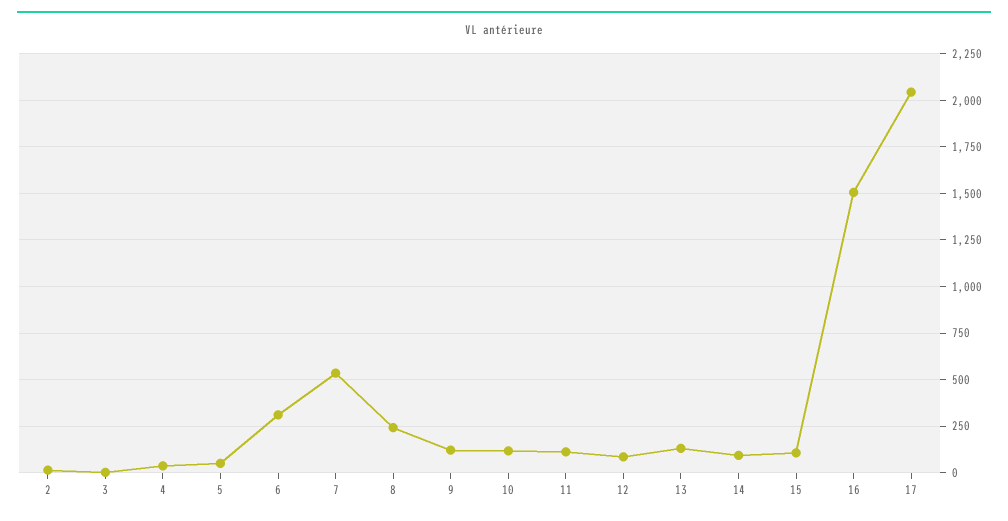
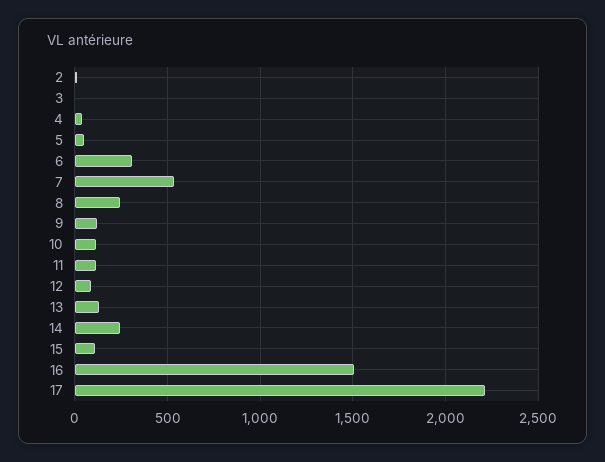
14: 100 -> 250
17: 2050 -> 2200

